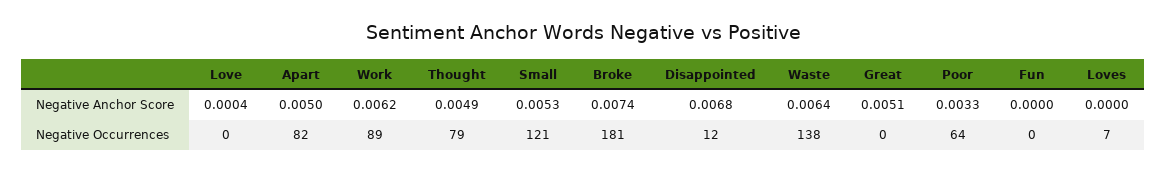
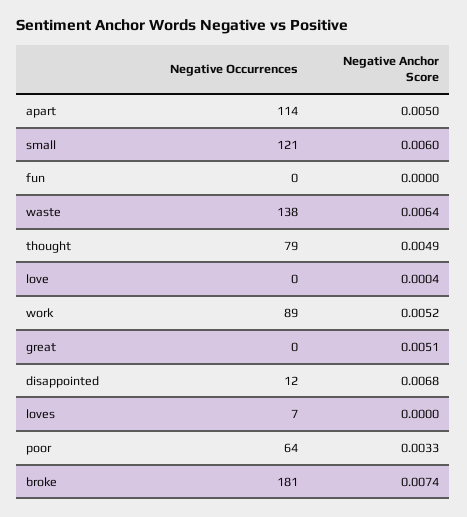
Work, Negative Anchor Score: 0.0062 -> 0.0052
Small, Negative Anchor Score: 0.0053 -> 0.006
Apart, Negative Occurrences: 82 -> 114

